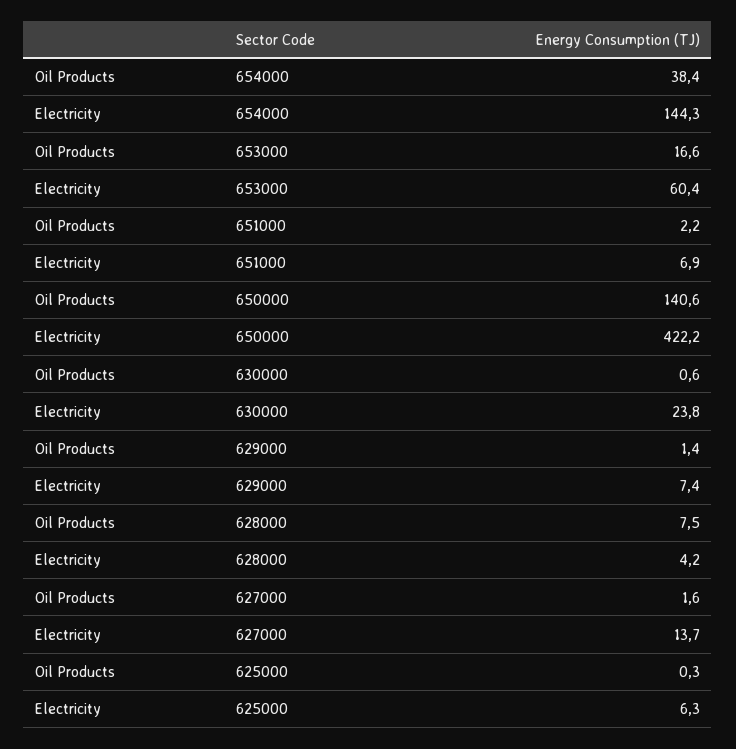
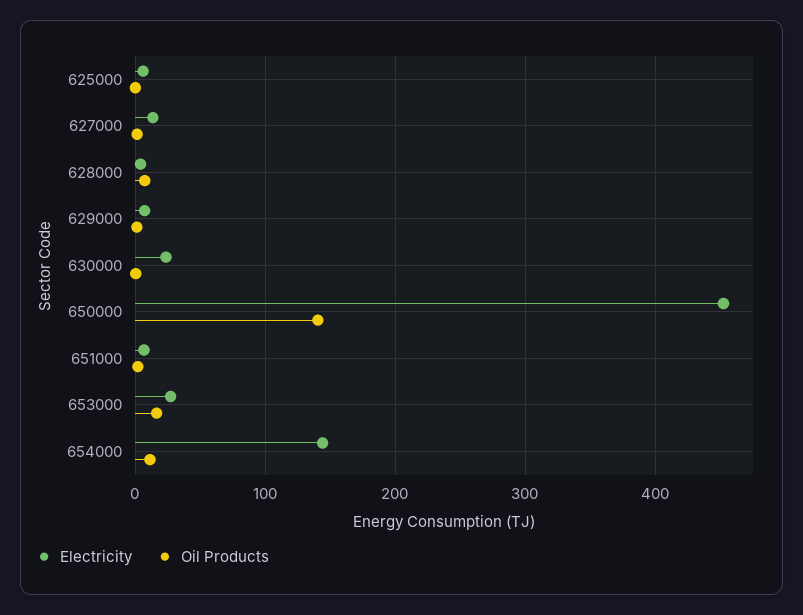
Oil Products, 654000: 38.4 -> 10
Electricity, 653000: 60.4 -> 30
Electricity, 650000: 422.2 -> 450

